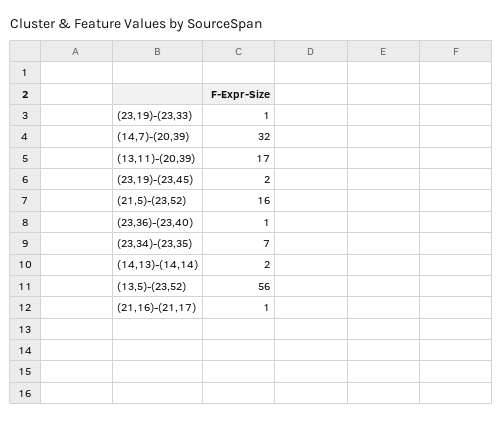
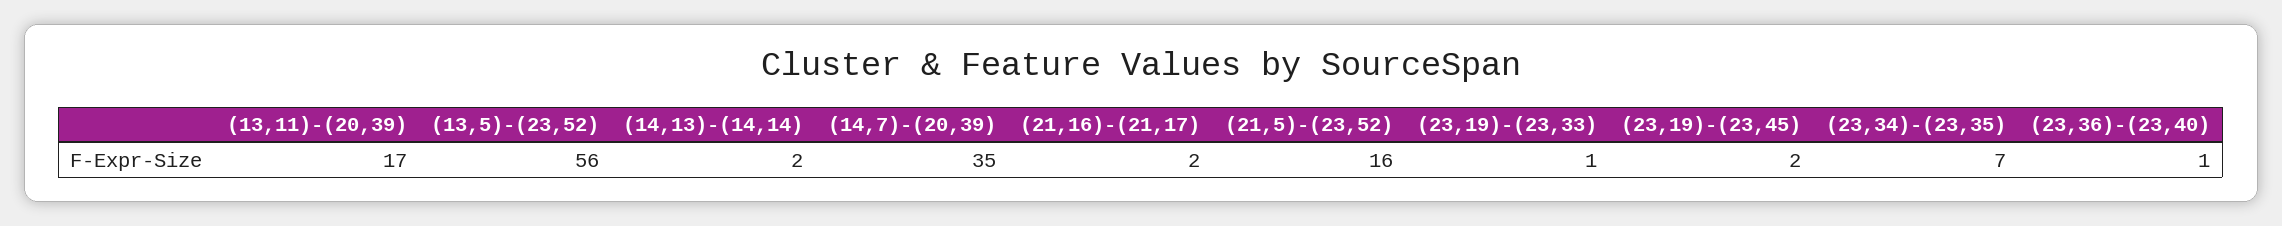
(14,7)-(20,39): 32 -> 35
(21,16)-(21,17): 1 -> 2

